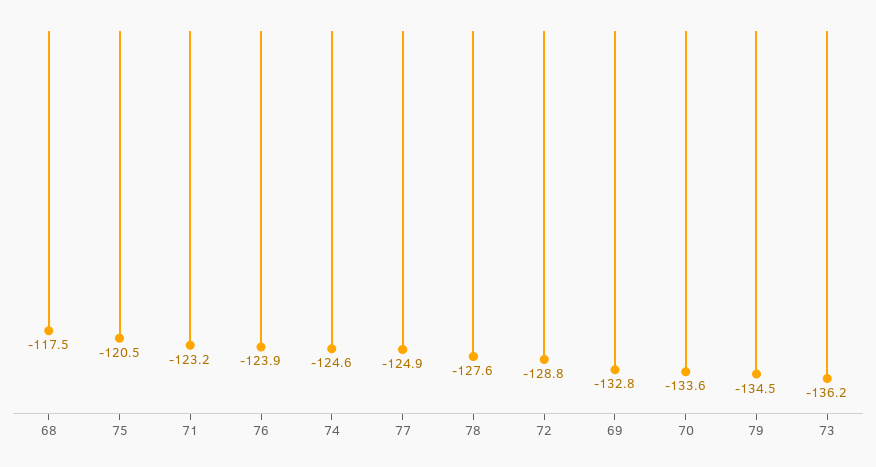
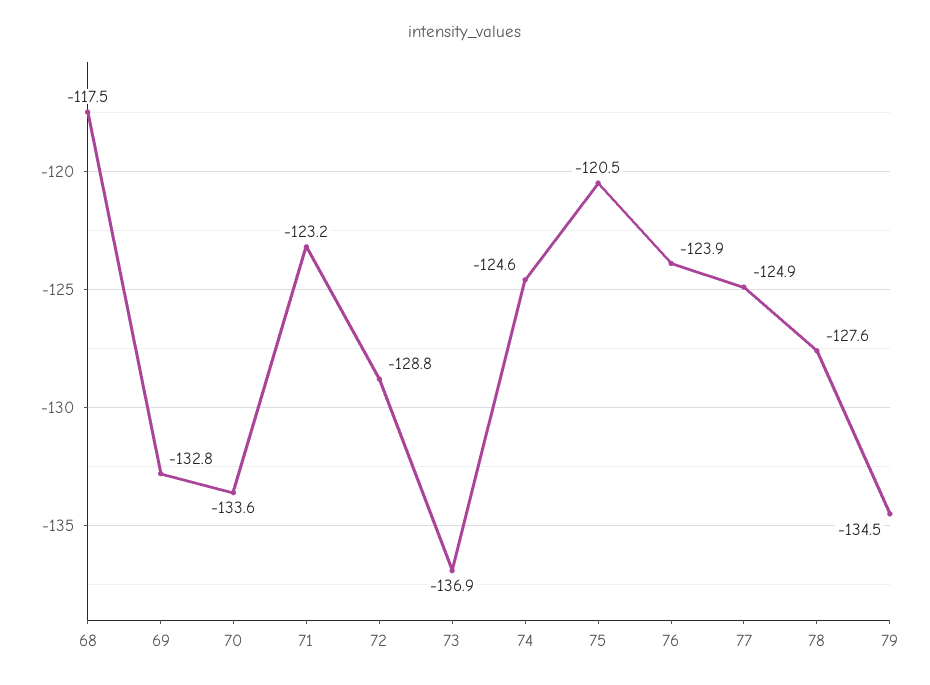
73: -136.2 -> -136.9

